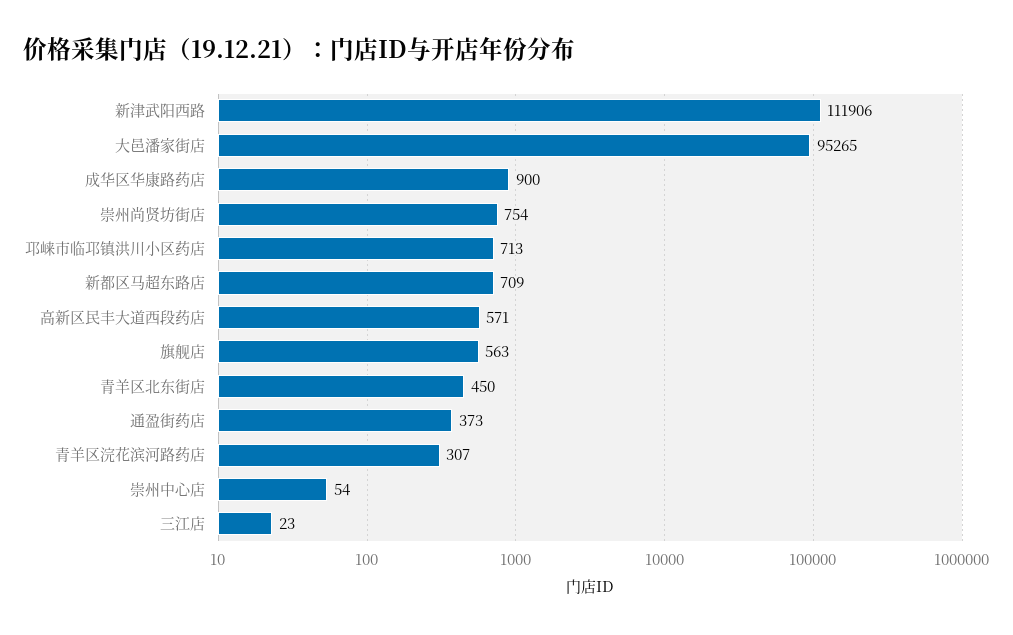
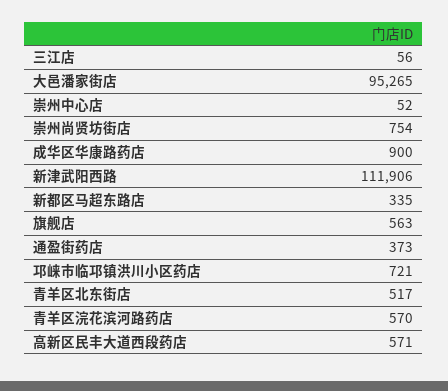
邛崃市临邛镇洪川小区药店: 713 -> 721
新都区马超东路店: 709 -> 335
青羊区北东街店: 450 -> 517
青羊区浣花滨河路药店: 307 -> 570
崇州中心店: 54 -> 52
三江店: 23 -> 56

